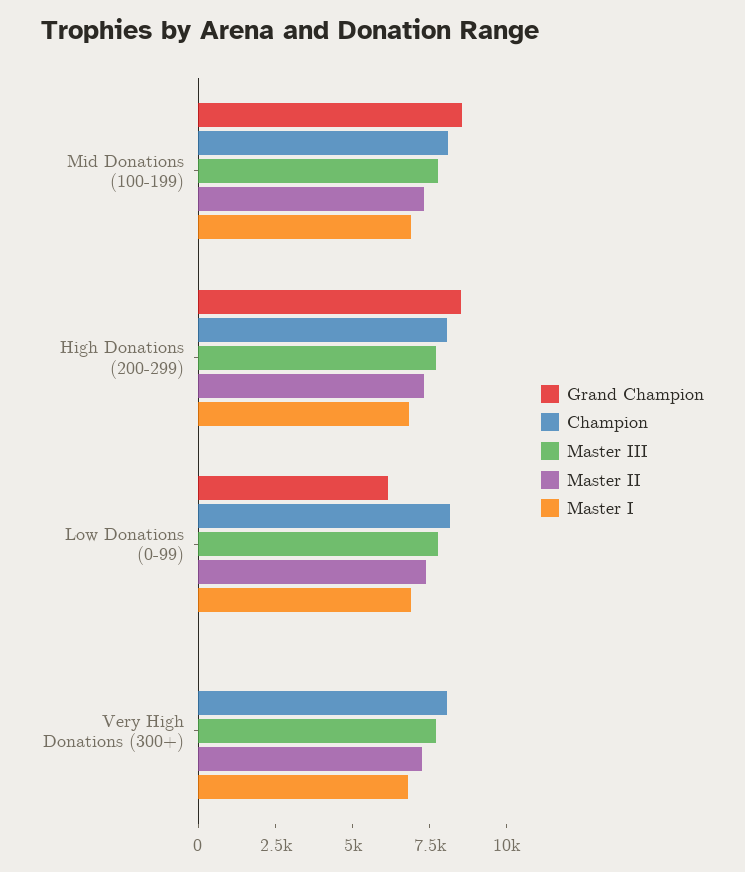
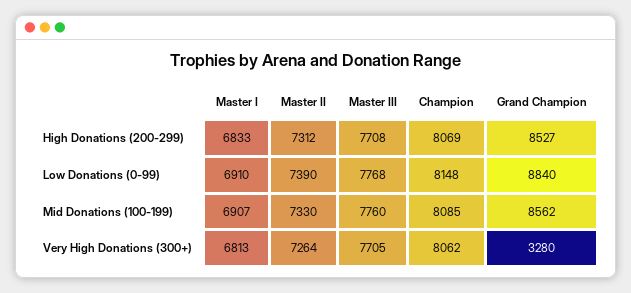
Grand Champion, Low Donations (0-99): 6000 -> 8840
Grand Champion, Very High Donations (300+): 0 -> 3280

